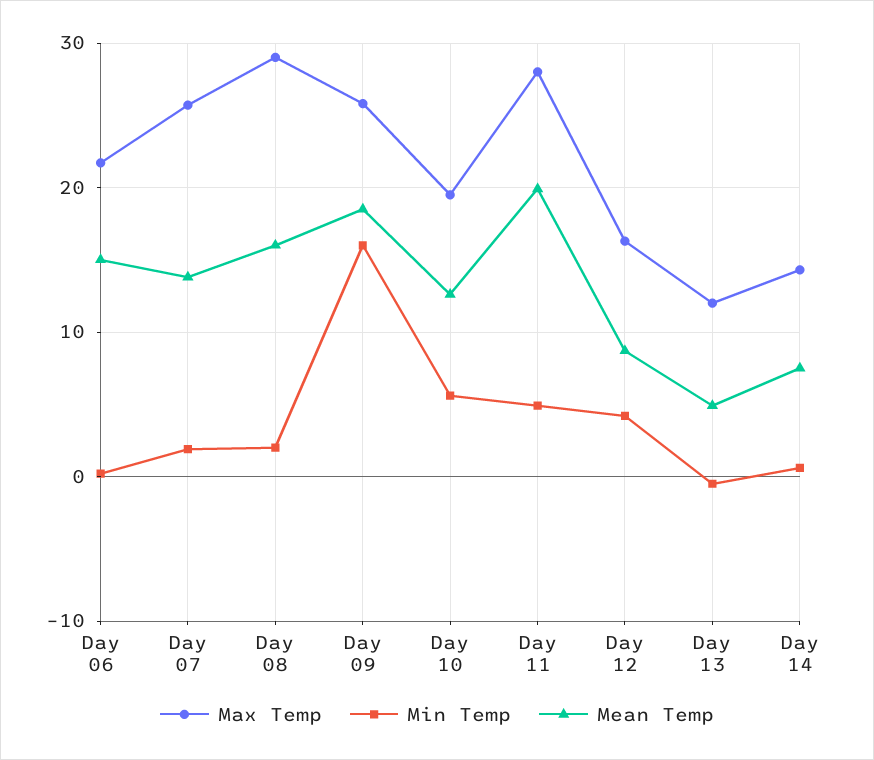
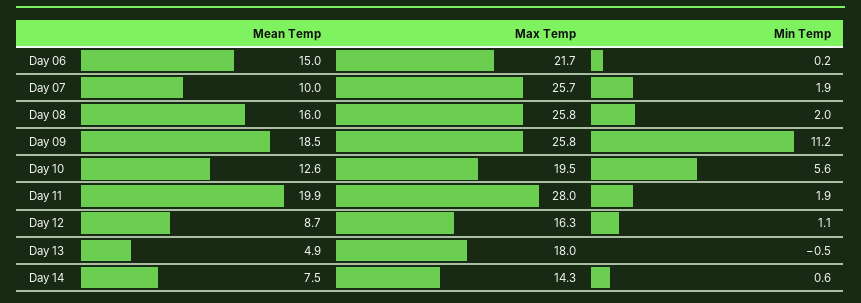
Mean Temp, Day 07: 14 -> 10
Max Temp, Day 08: 29 -> 25.8
Min Temp, Day 09: 16 -> 11.2
Min Temp, Day 11: 5 -> 1.9
Min Temp, Day 12: 4 -> 1.1
Max Temp, Day 13: 12 -> 18

